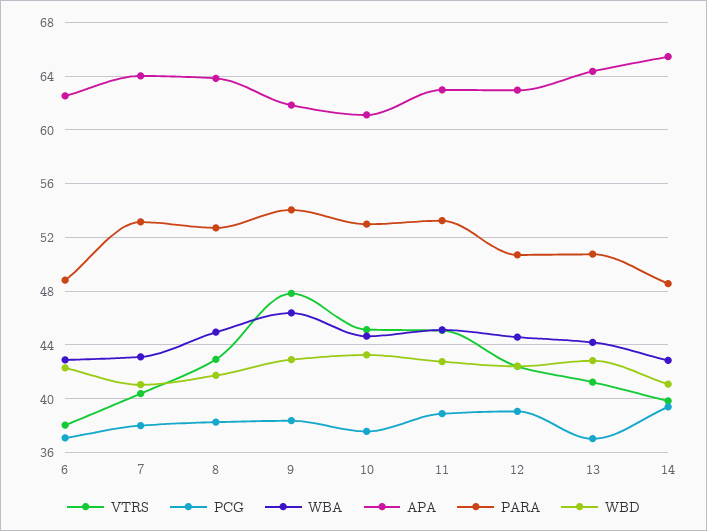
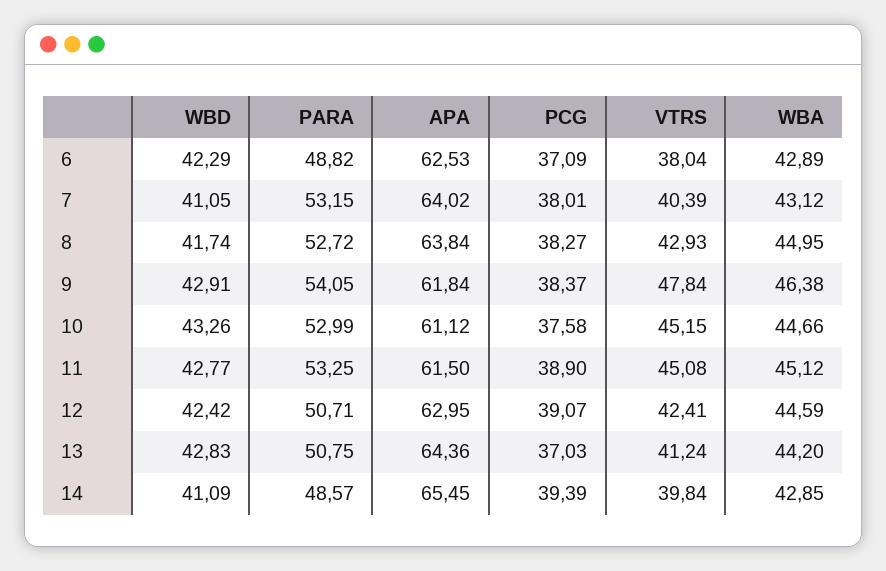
APA, 11: 63 -> 61.5

